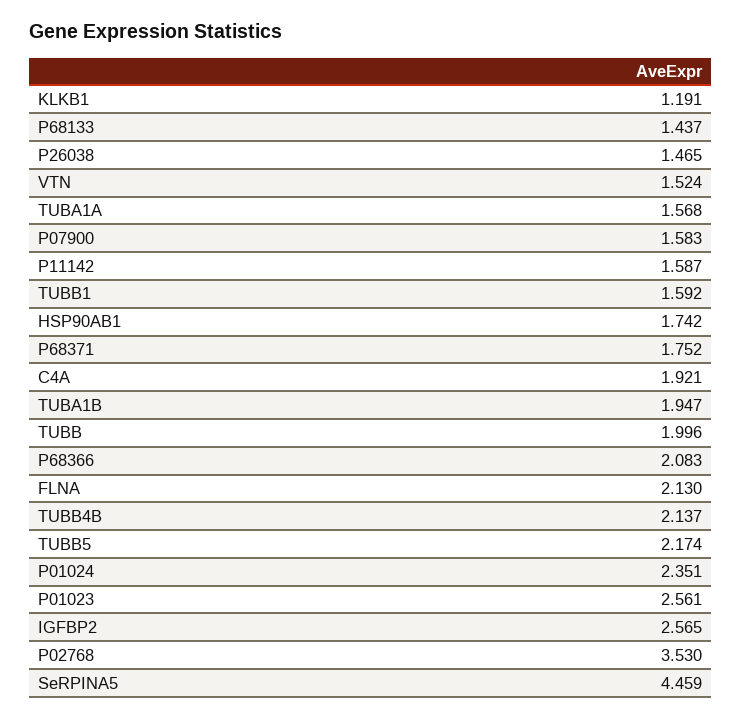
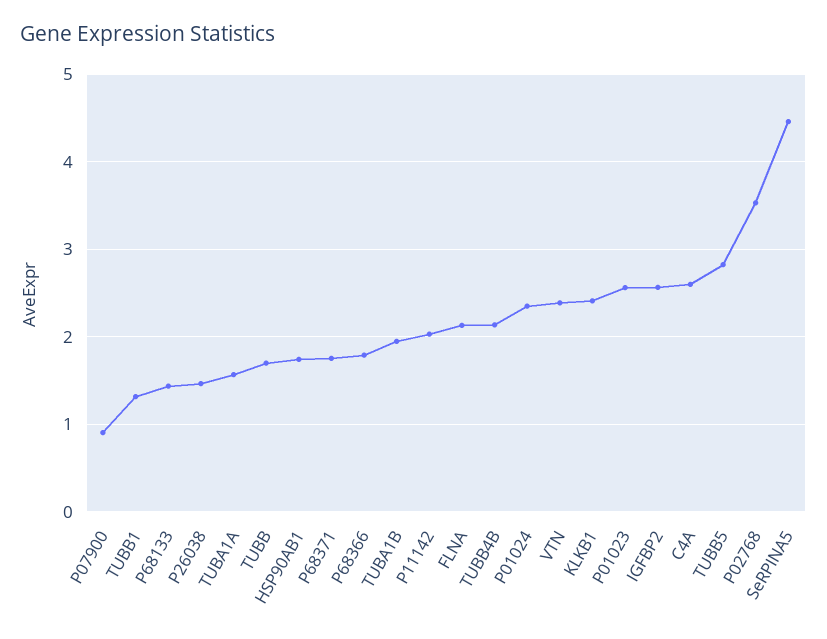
KLKB1: 1.191 -> 2.4
VTN: 1.524 -> 2.4
P07900: 1.583 -> 0.9
P11142: 1.587 -> 2
TUBB1: 1.592 -> 1.3
C4A: 1.921 -> 2.6
TUBB: 1.996 -> 1.7
P68366: 2.083 -> 1.8
TUBB5: 2.174 -> 2.8

